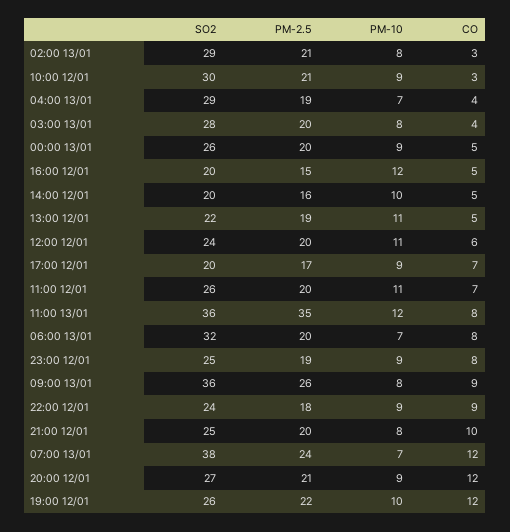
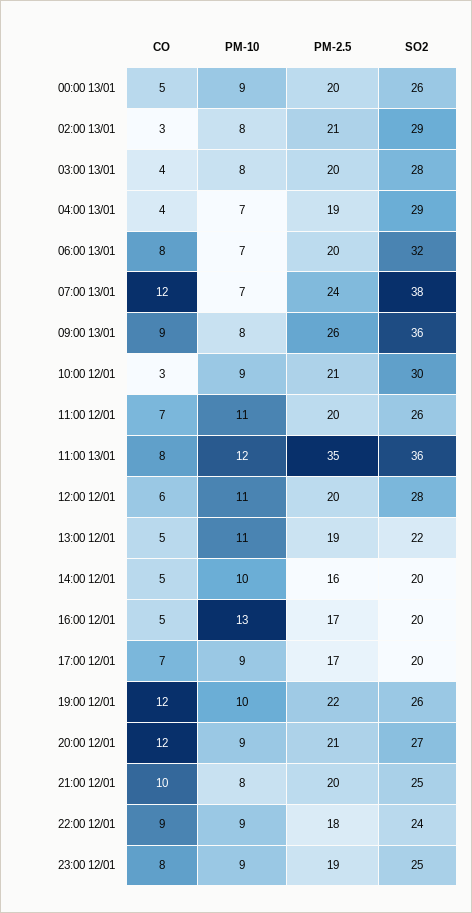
PM-2.5, 16:00 12/01: 15 -> 17
PM-10, 16:00 12/01: 12 -> 13
SO2, 12:00 12/01: 24 -> 28

